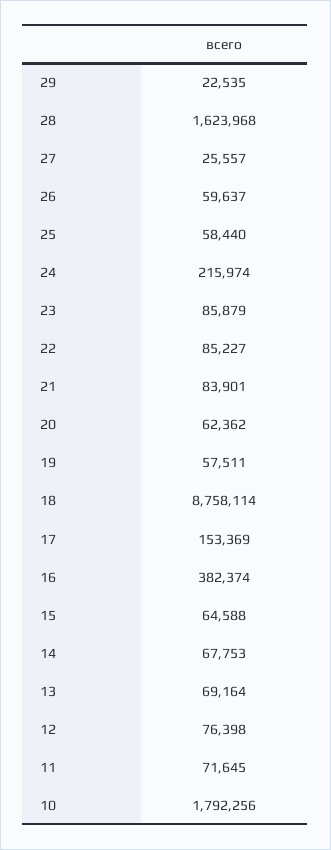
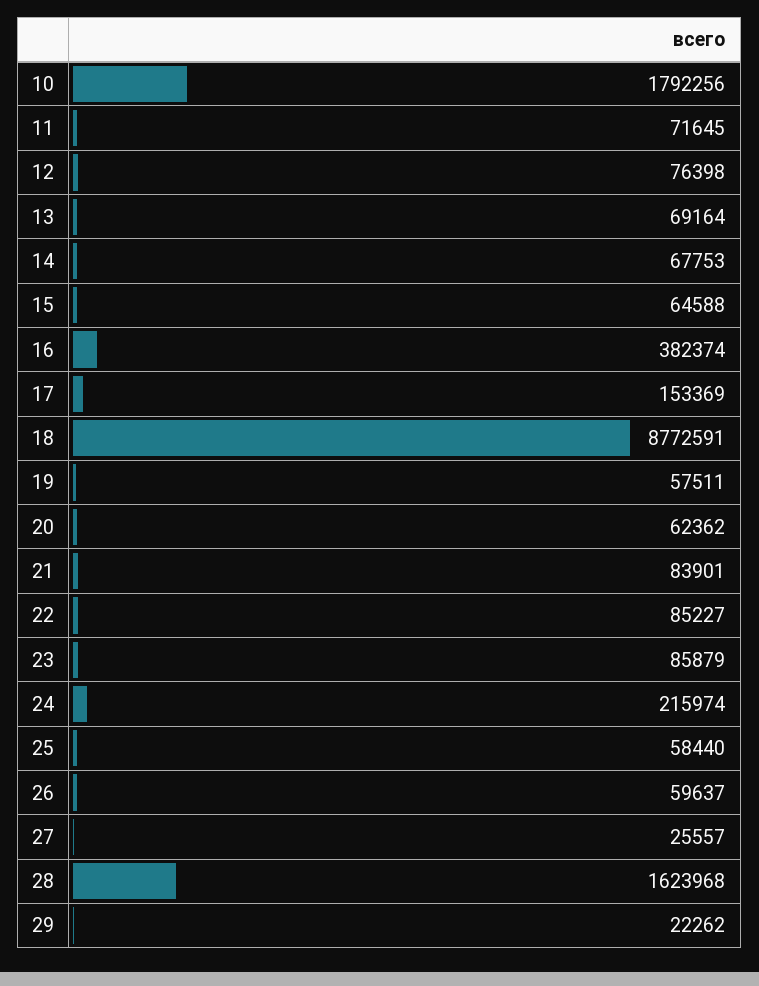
29: 22535 -> 22262
18: 8758114 -> 8772591

